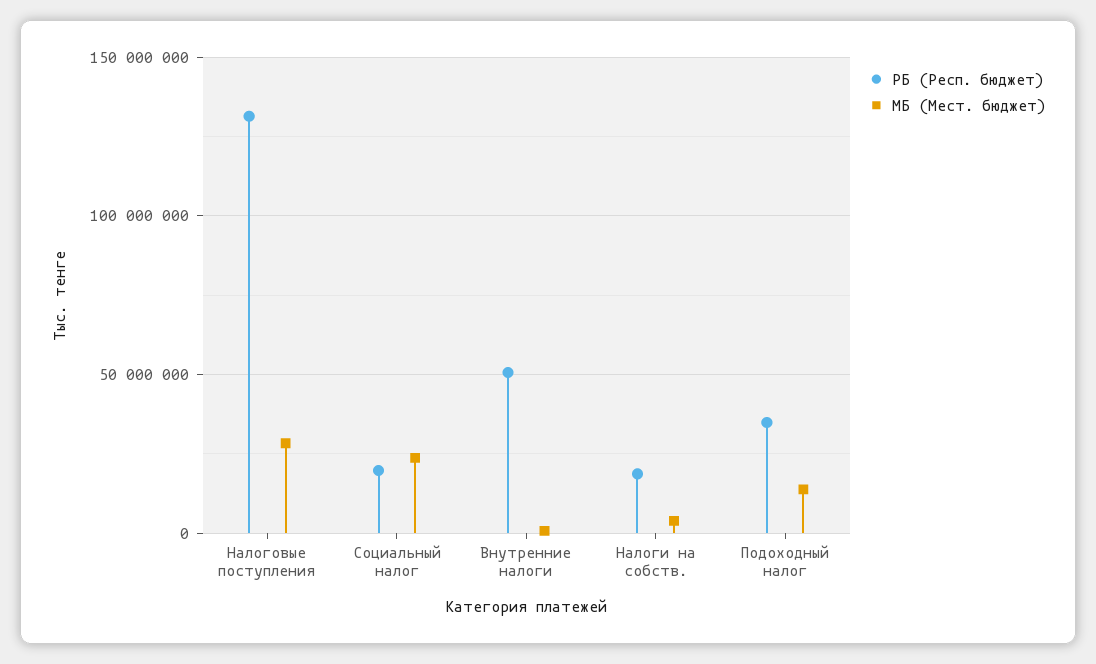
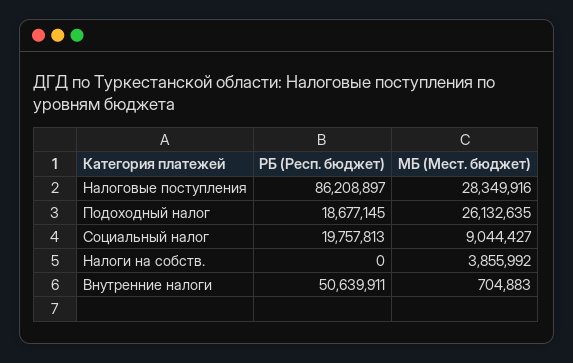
РБ (Респ. бюджет), Налоговые поступления: 130000000 -> 86208897
МБ (Мест. бюджет), Социальный налог: 25000000 -> 9044427
РБ (Респ. бюджет), Налоги на собств.: 20000000 -> 0
РБ (Респ. бюджет), Подоходный налог: 35000000 -> 18677145
МБ (Мест. бюджет), Подоходный налог: 15000000 -> 26132635

